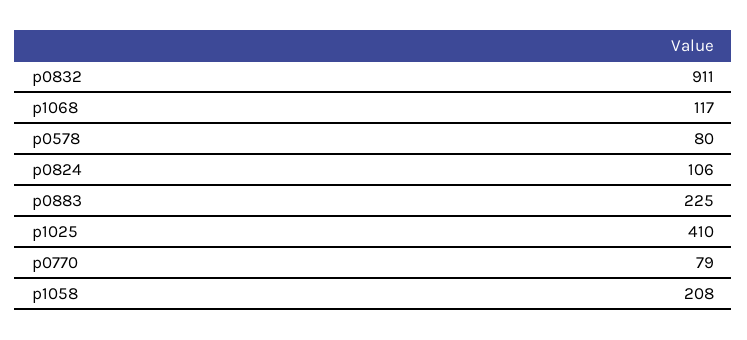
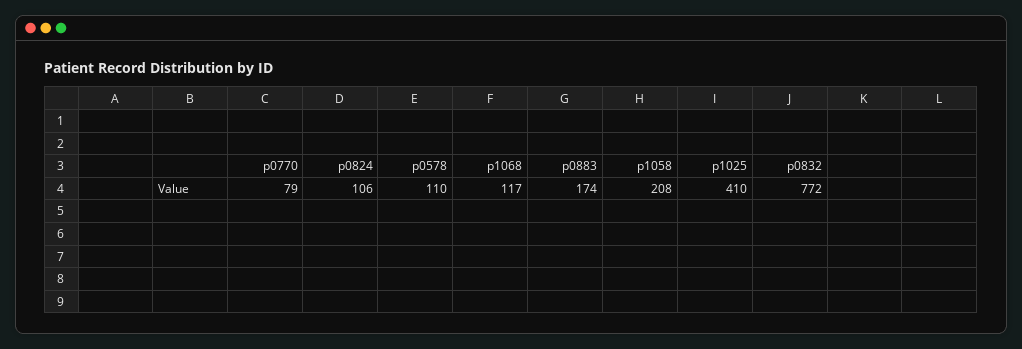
p0832: 911 -> 772
p0578: 80 -> 110
p0883: 225 -> 174

